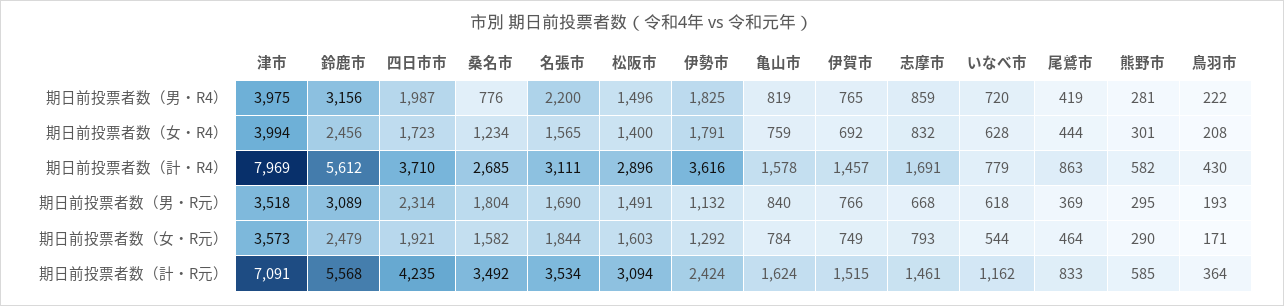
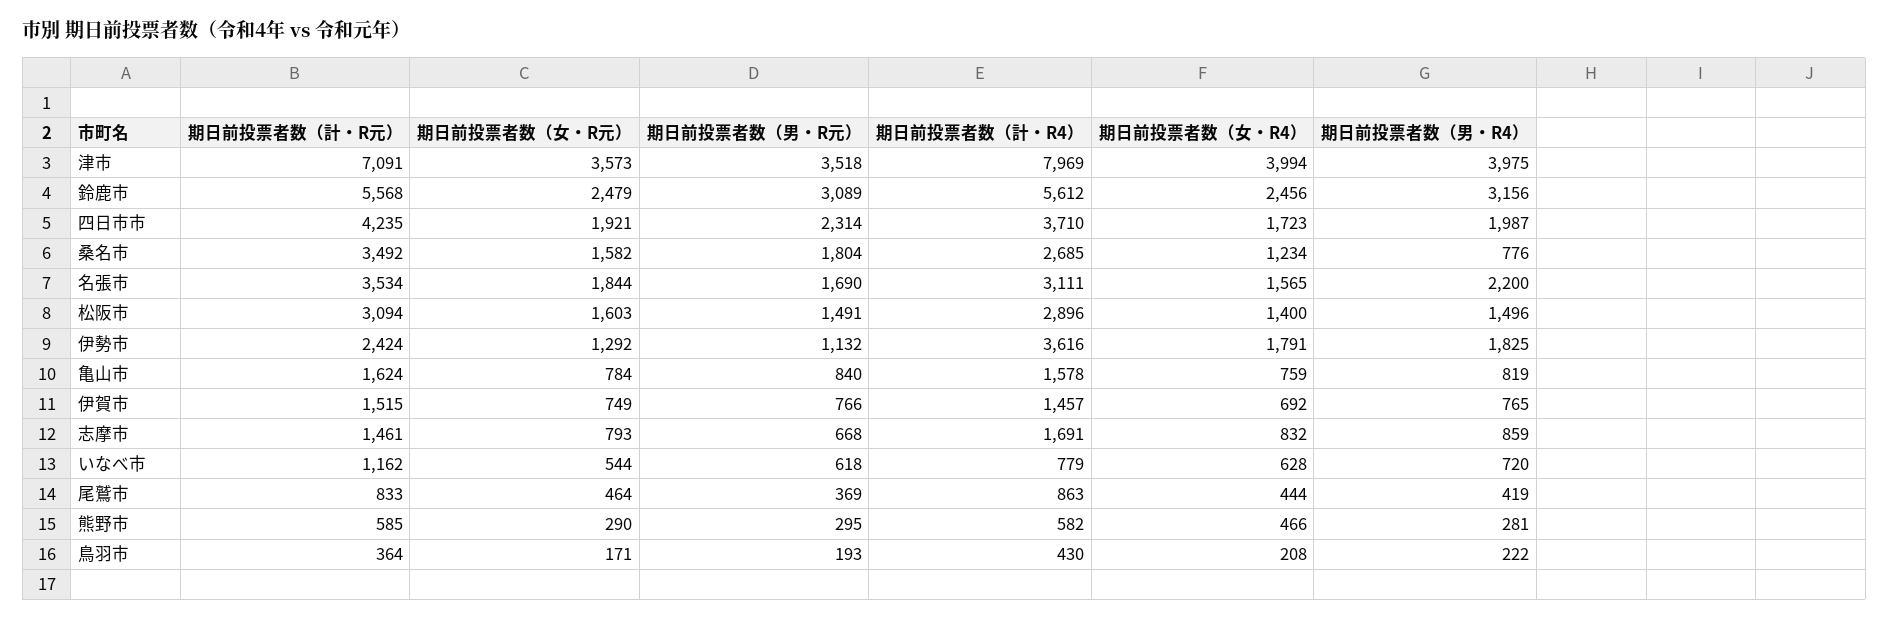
熊野市, 期日前投票者数（女・R4）: 301 -> 466

